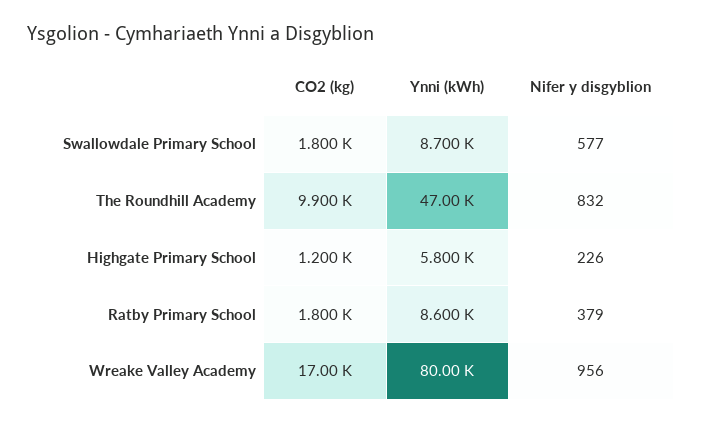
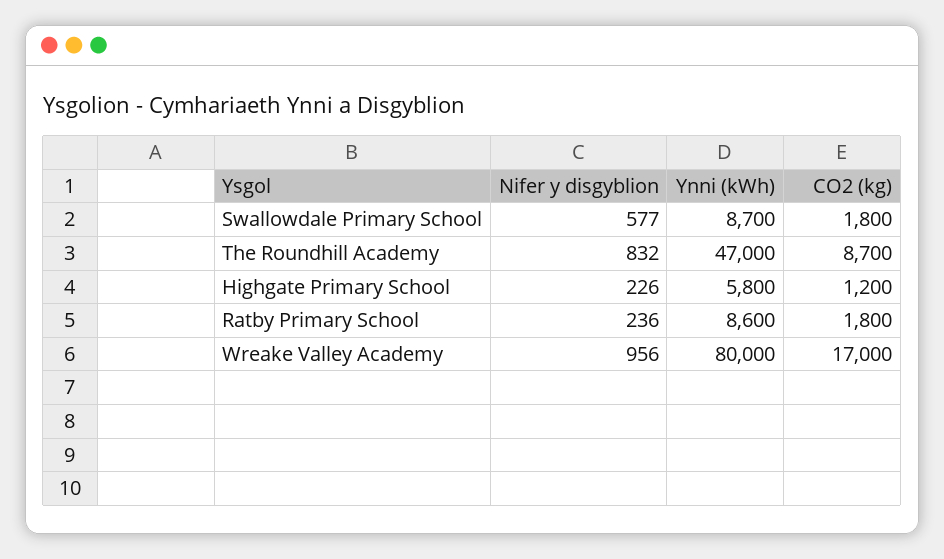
CO2 (kg), The Roundhill Academy: 9900 -> 8700
Nifer y disgyblion, Ratby Primary School: 379 -> 236

